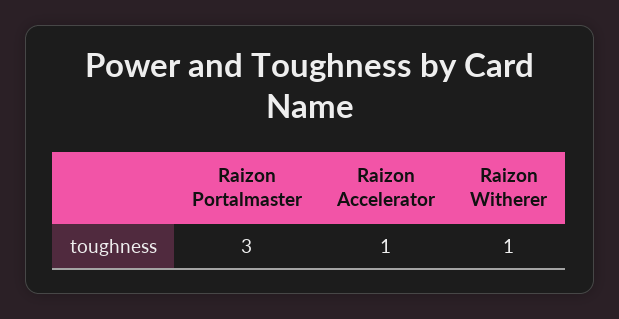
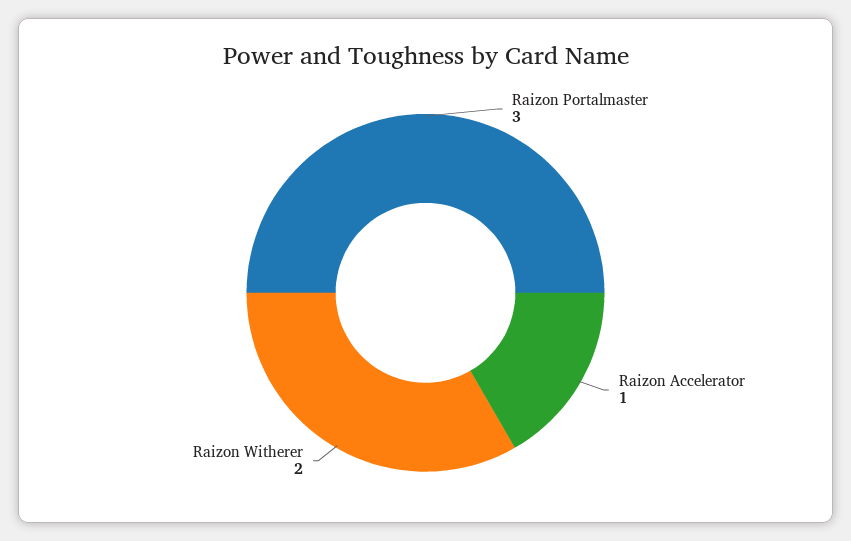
Raizon Witherer: 1 -> 2

